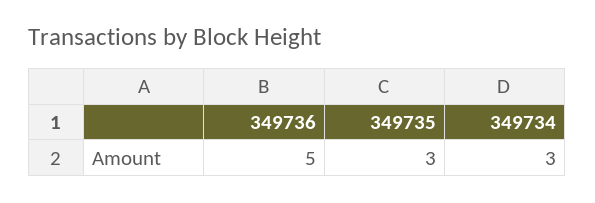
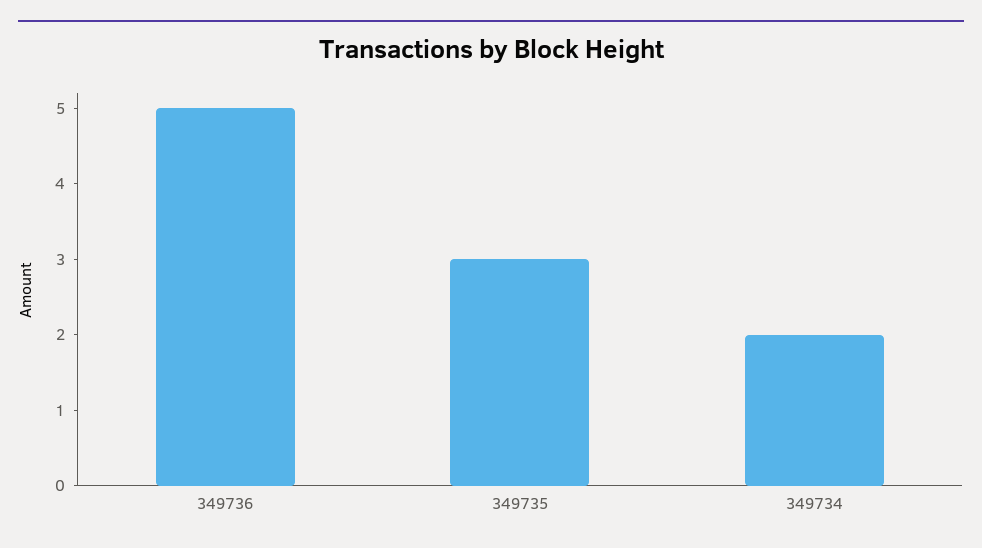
349734: 3 -> 2

